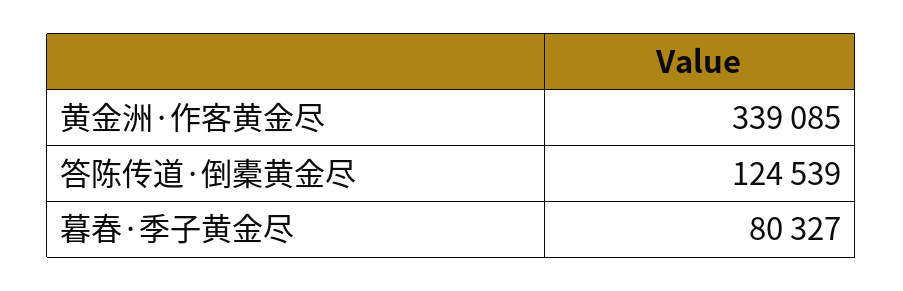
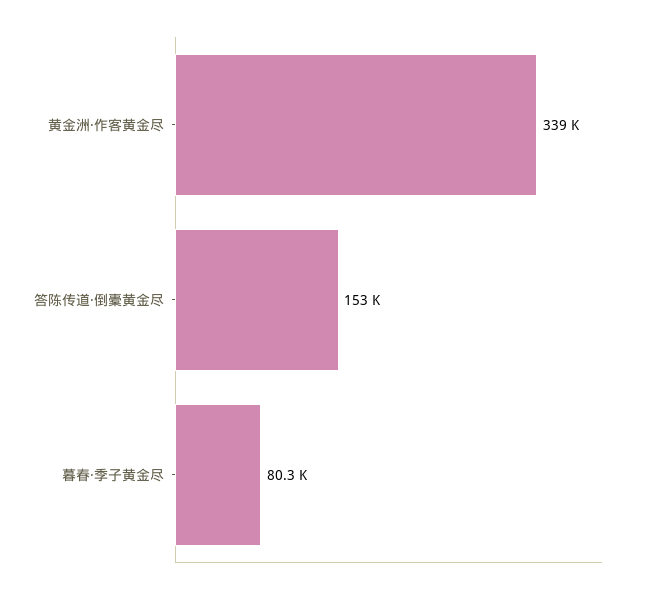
答陈传道·倒橐黄金尽: 124539 -> 153000

